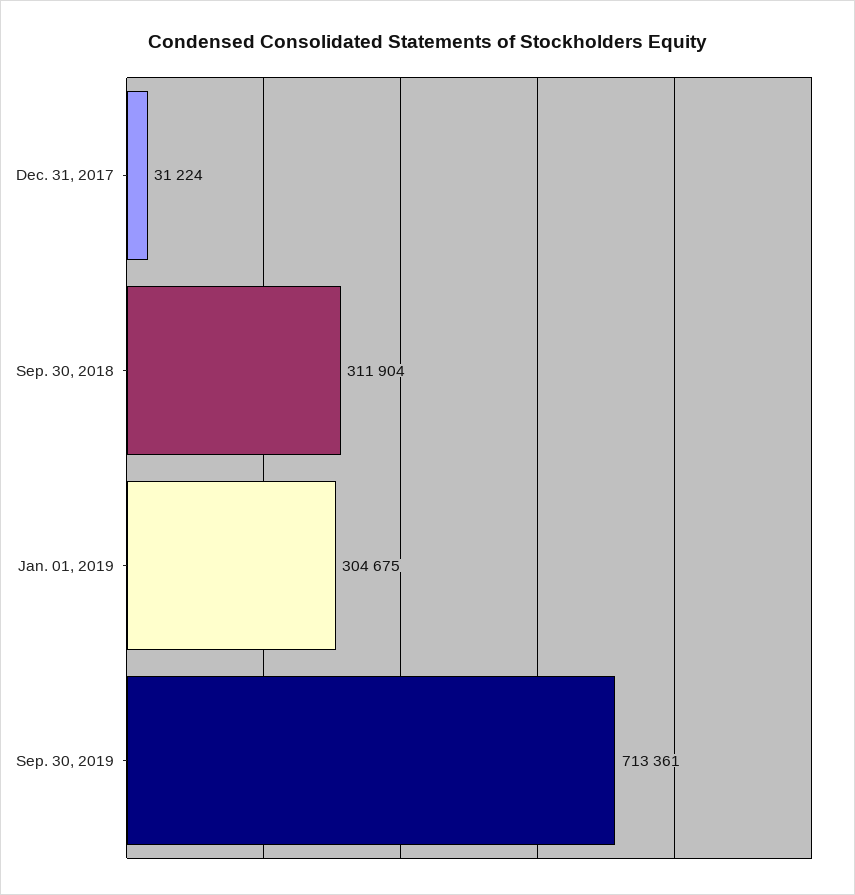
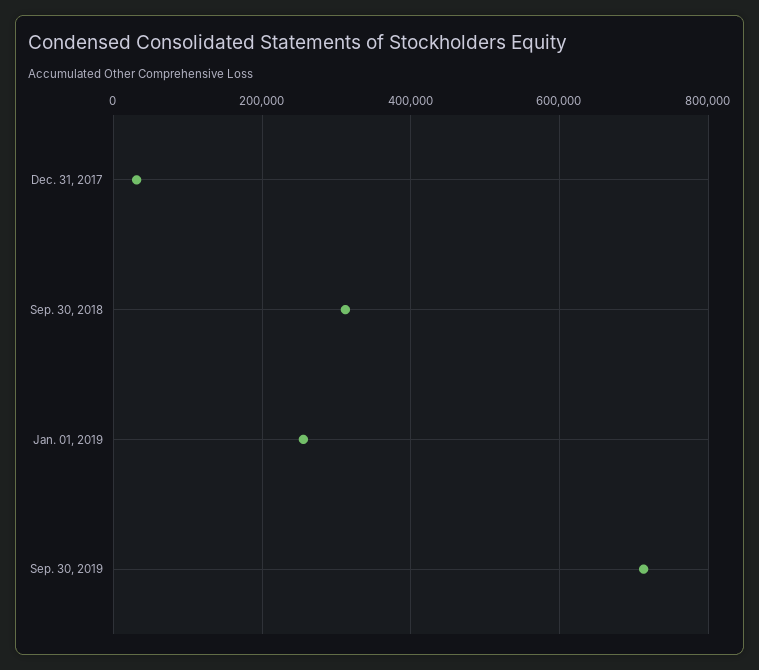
Jan. 01, 2019: 304675 -> 260000

